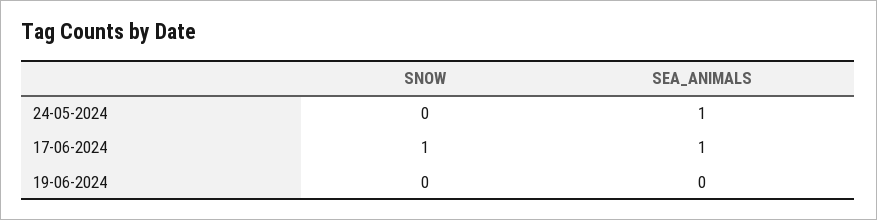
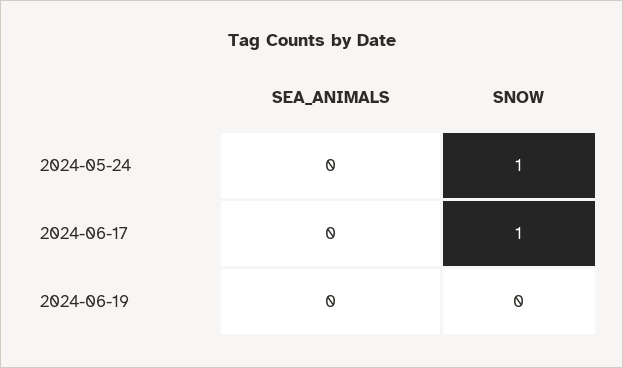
SNOW, 24-05-2024: 0 -> 1
SEA_ANIMALS, 24-05-2024: 1 -> 0
SEA_ANIMALS, 17-06-2024: 1 -> 0

